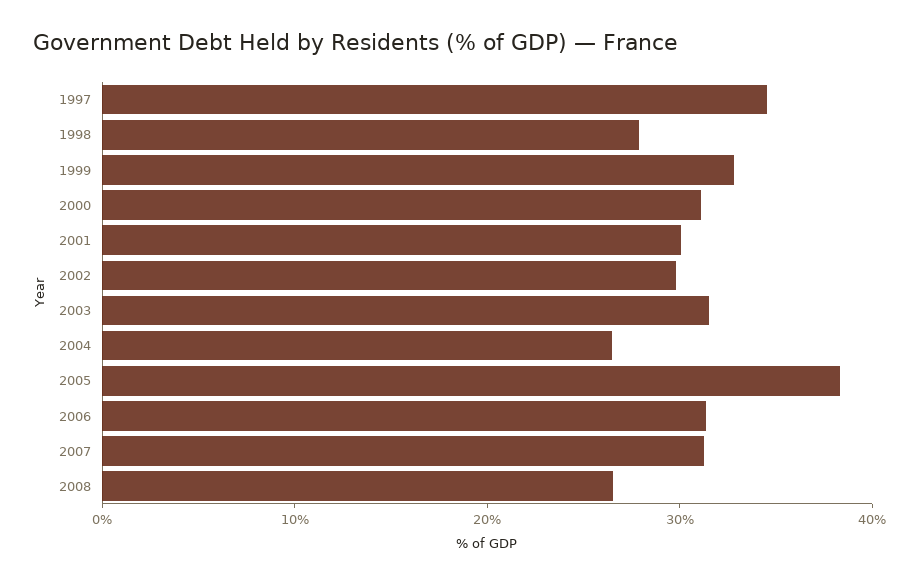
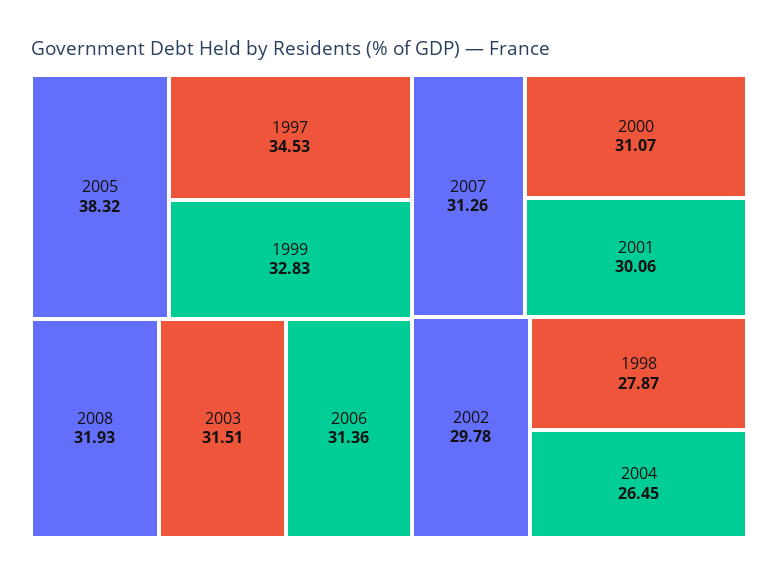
2008: 26 -> 31.93

